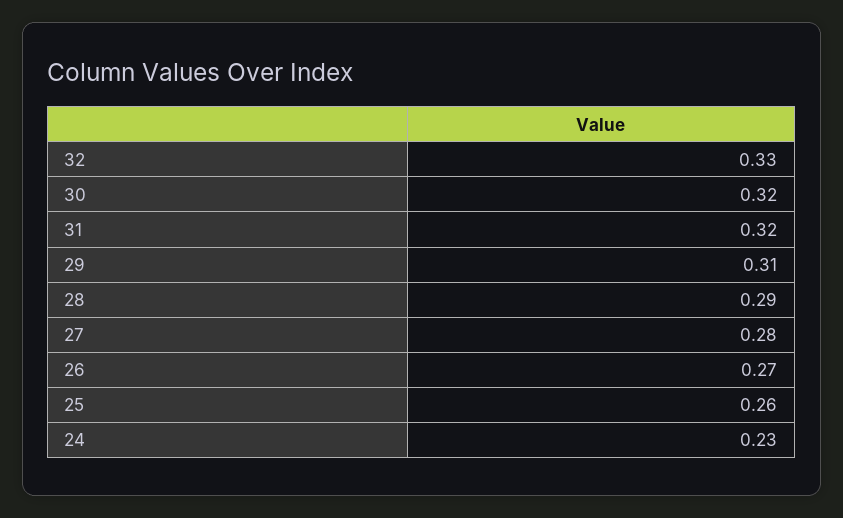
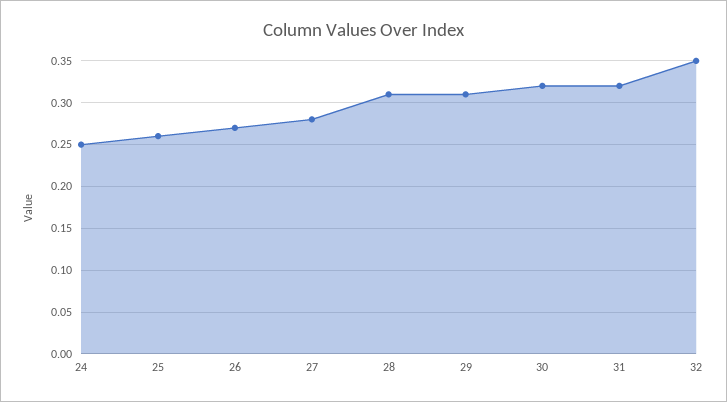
32: 0.33 -> 0.35
28: 0.29 -> 0.31
24: 0.23 -> 0.25

